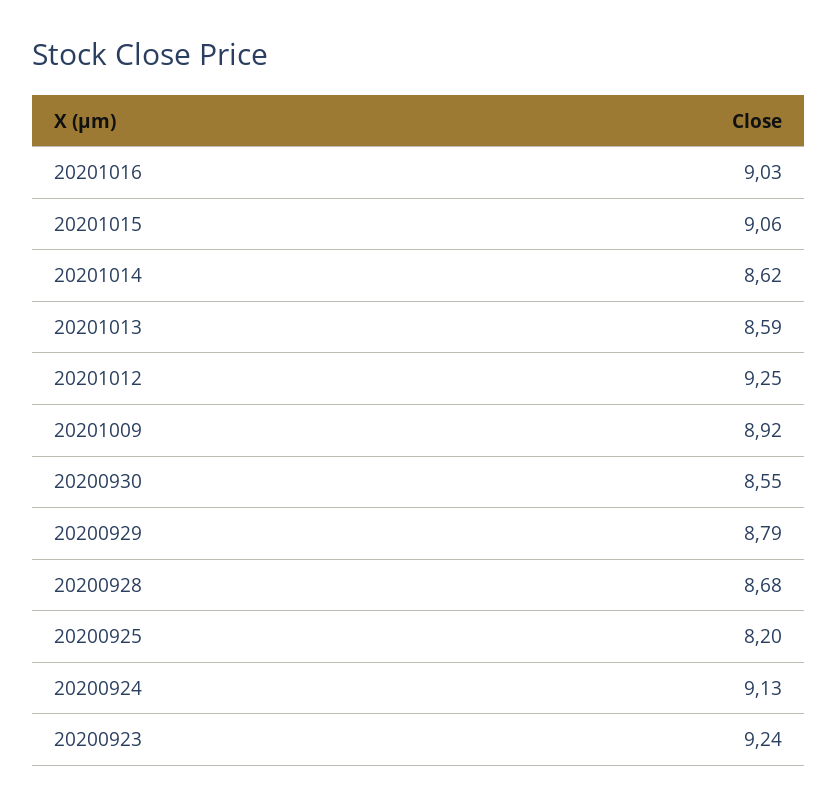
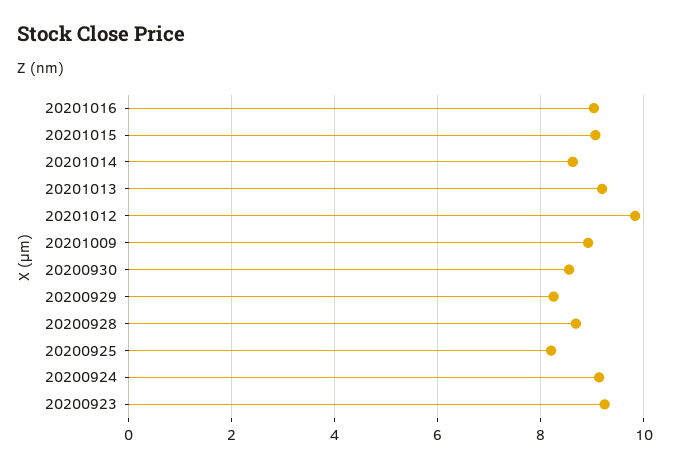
20201013: 8.59 -> 9.2
20201012: 9.25 -> 9.8
20200929: 8.79 -> 8.2

